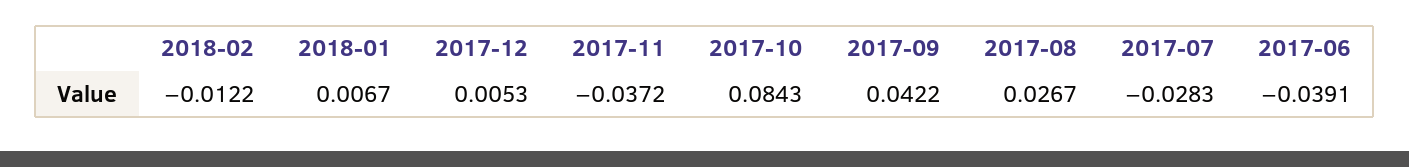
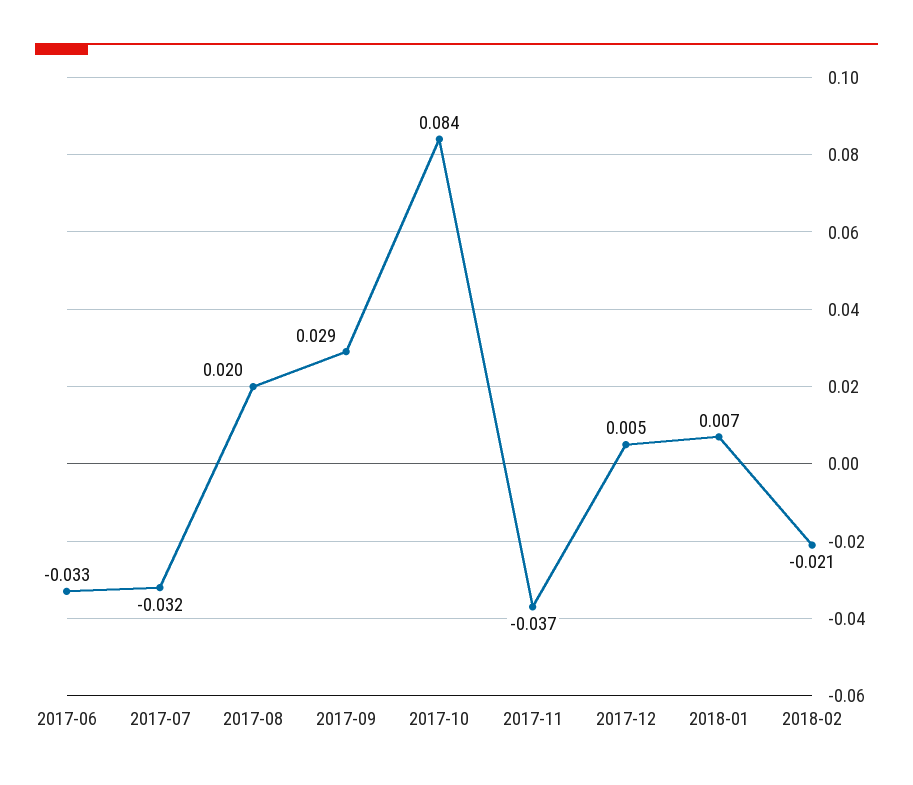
2018-02: -0.0122 -> -0.021
2017-09: 0.0422 -> 0.029
2017-08: 0.0267 -> 0.02
2017-07: -0.0283 -> -0.032
2017-06: -0.0391 -> -0.033

